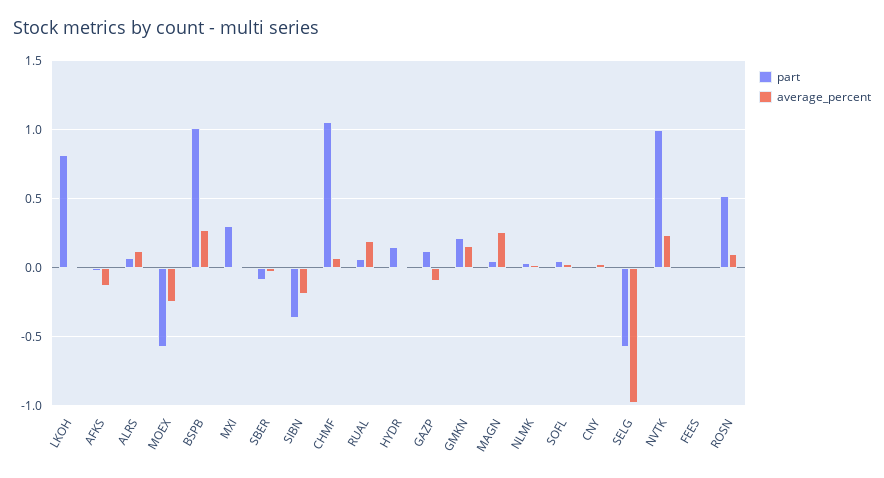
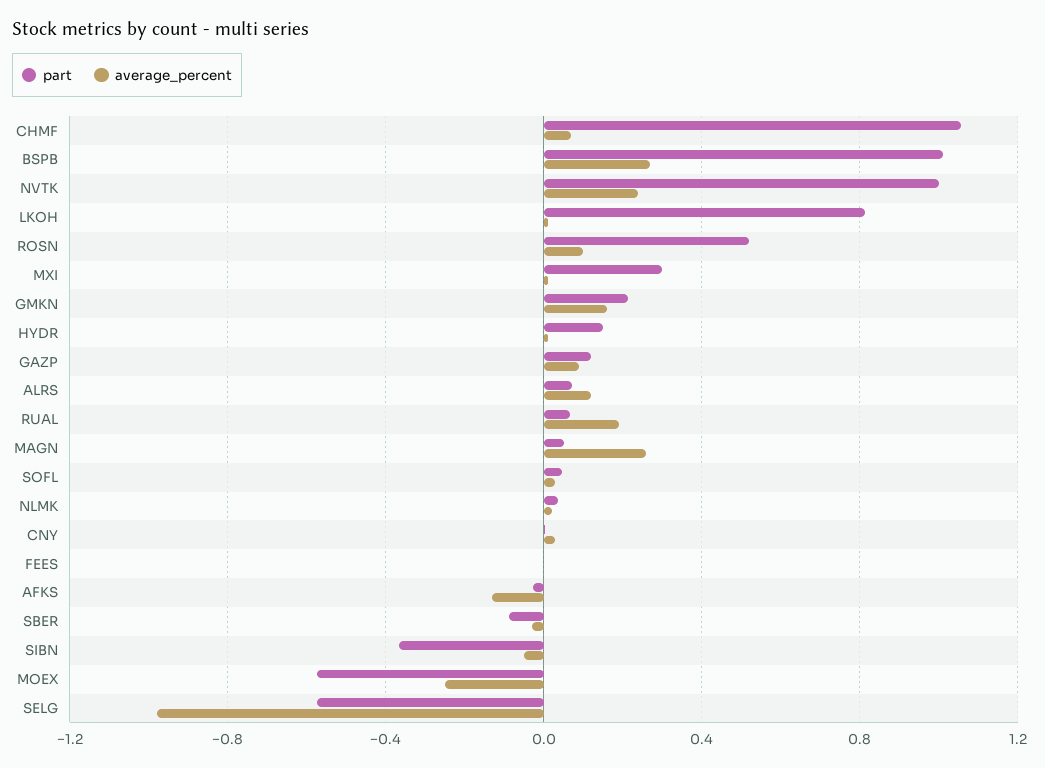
average_percent, SIBN: -0.2 -> -0.05
average_percent, GAZP: -0.1 -> 0.1

